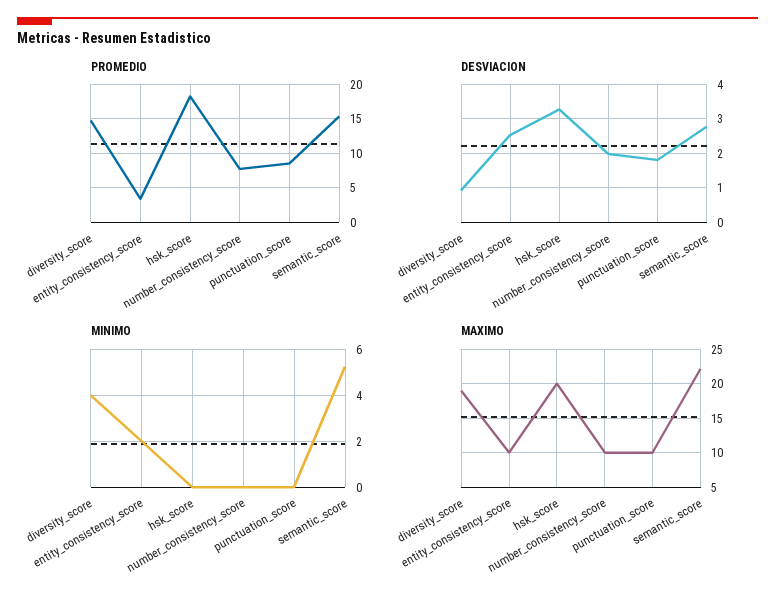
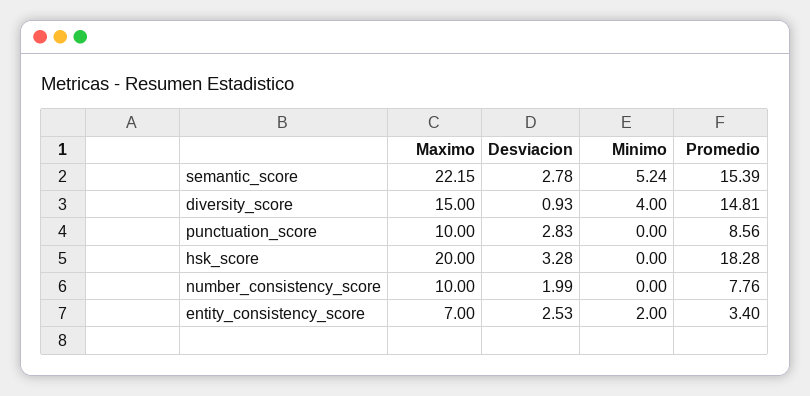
DESVIACION, punctuation_score: 1.8 -> 2.83
MAXIMO, diversity_score: 19 -> 15
MAXIMO, entity_consistency_score: 10 -> 7

